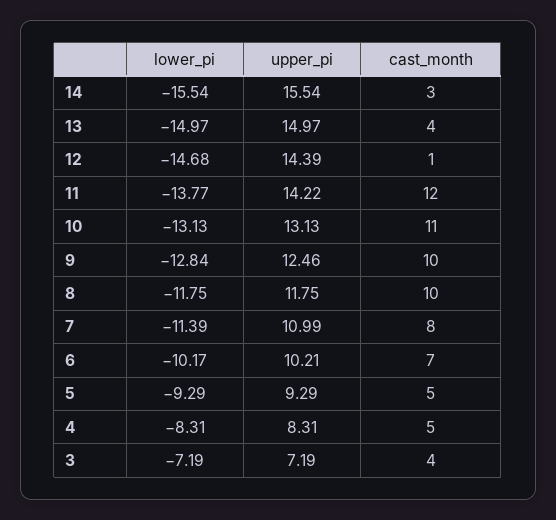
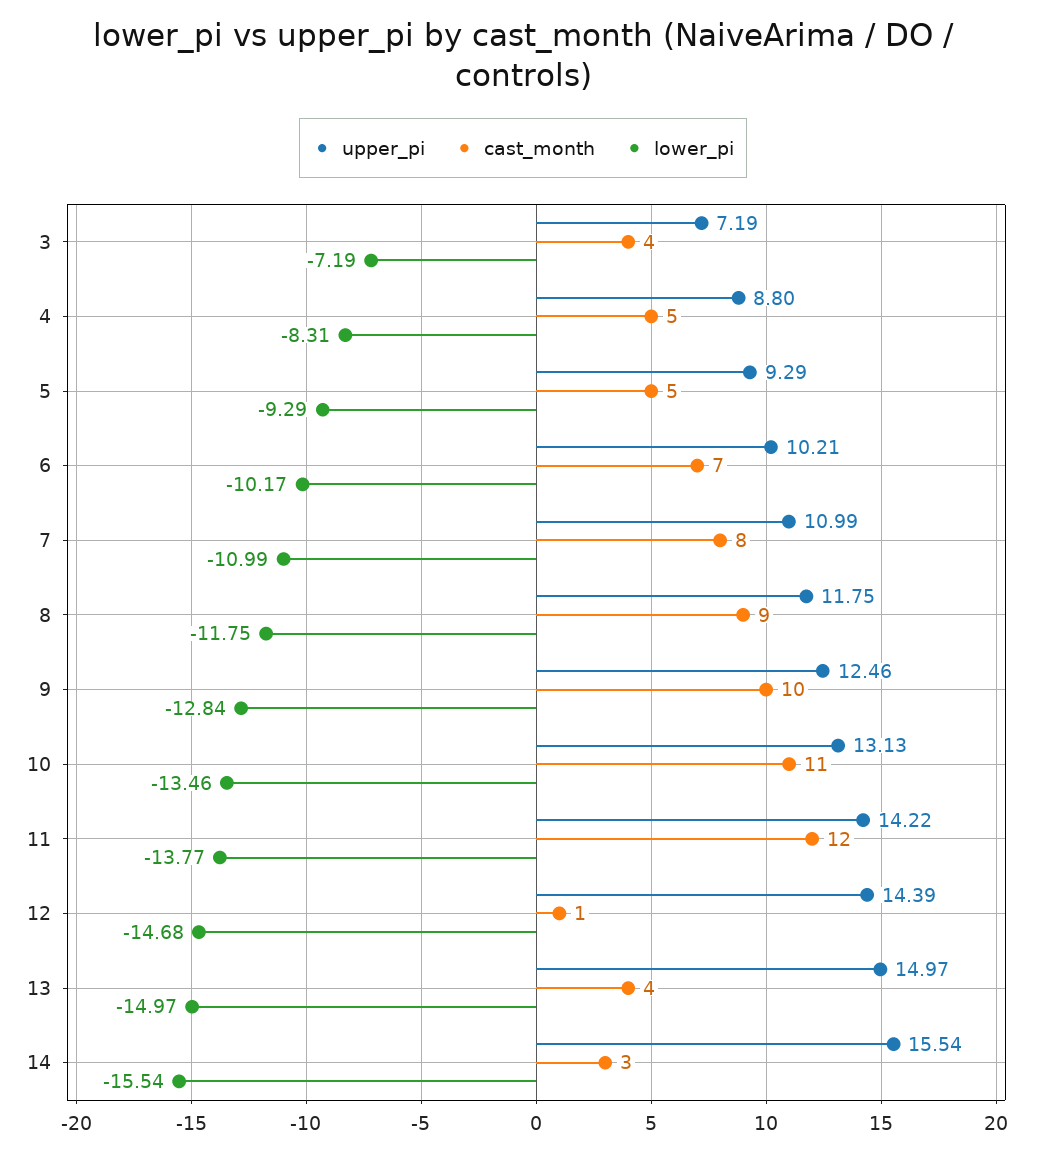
lower_pi, 10: -13.13 -> -13.46
cast_month, 8: 10 -> 9
lower_pi, 7: -11.39 -> -10.99
upper_pi, 4: 8.31 -> 8.8

